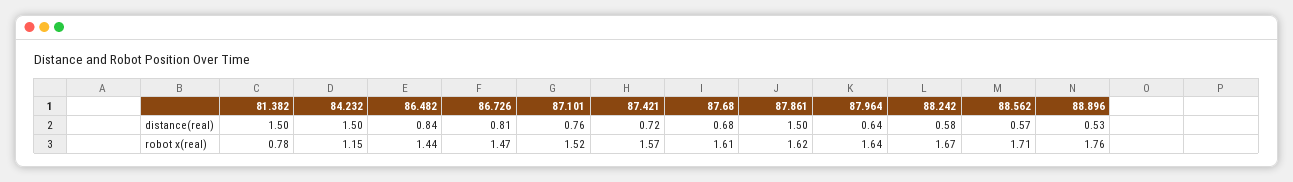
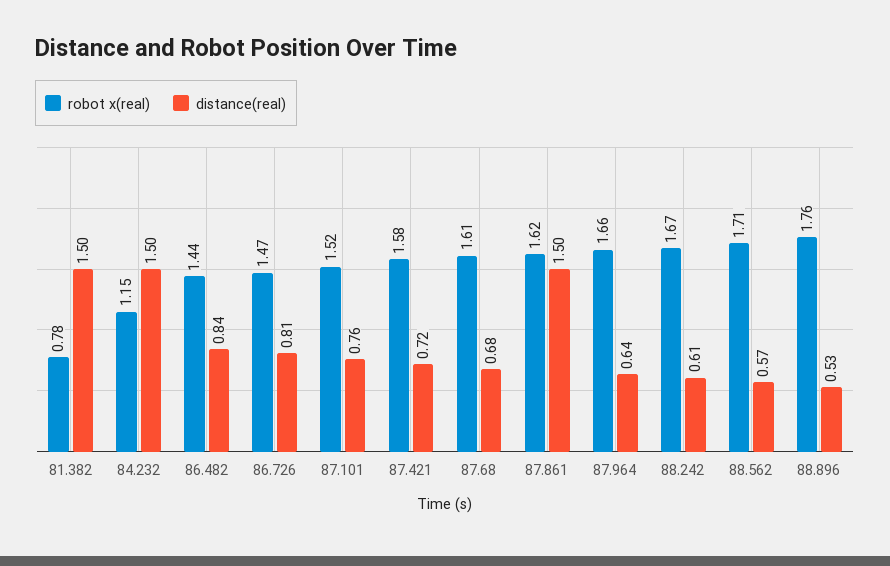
distance(real), 88.242: 0.58 -> 0.61
robot x(real), 87.421: 1.57 -> 1.58
robot x(real), 87.964: 1.64 -> 1.66

